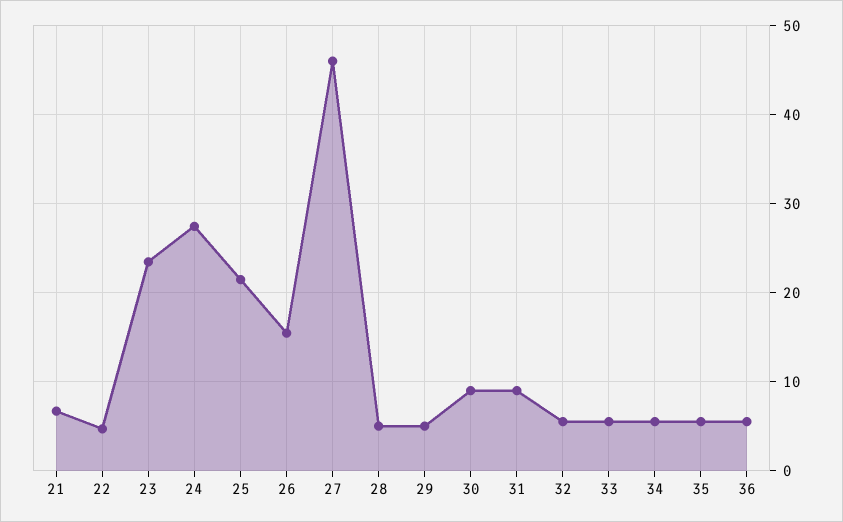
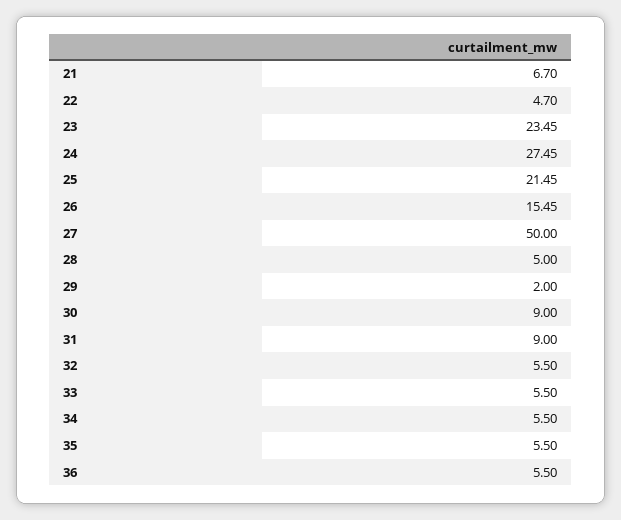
27: 46 -> 50
29: 5 -> 2

